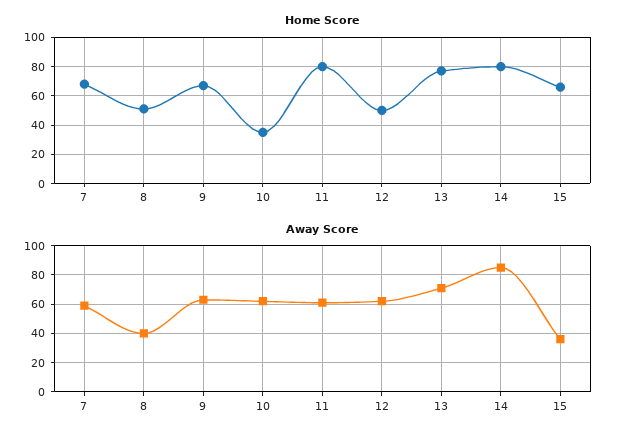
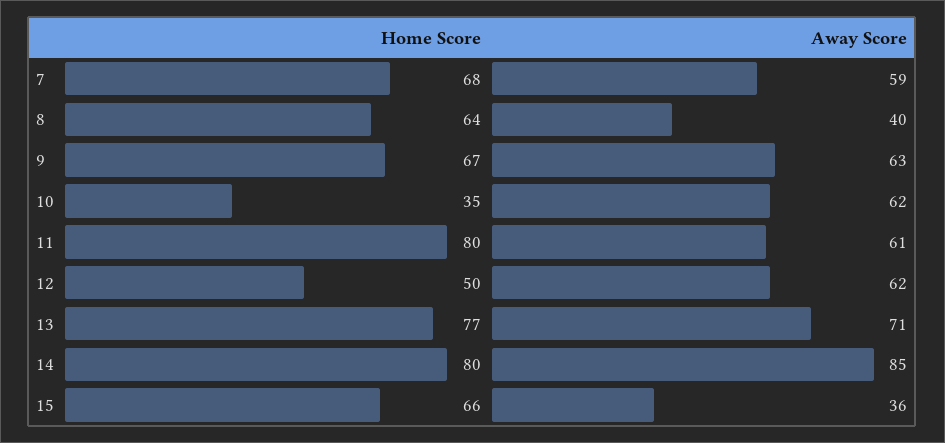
Home Score, 8: 50 -> 64

